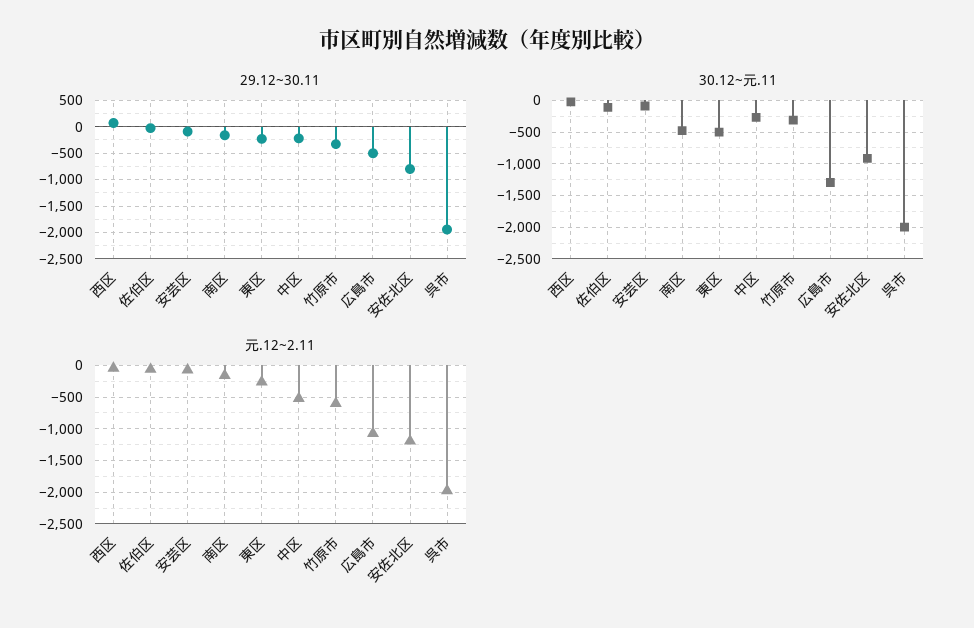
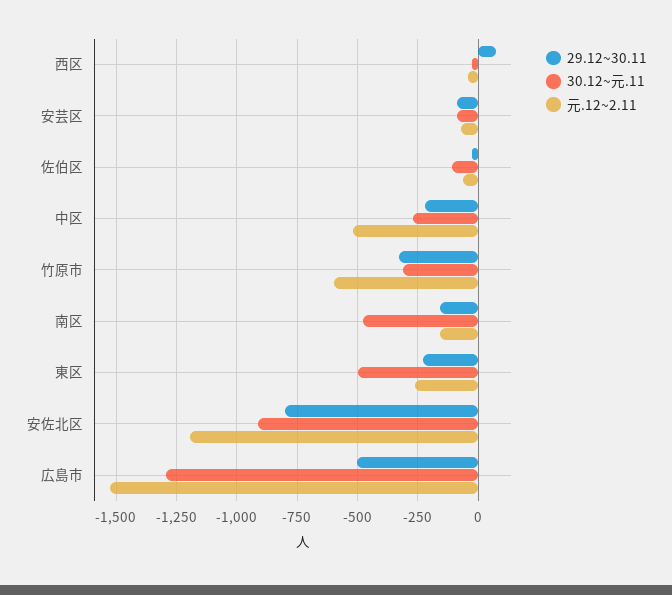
29.12~30.11, 呉市: -2000 -> none
30.12~元.11, 呉市: -2000 -> none
元.12~2.11, 広島市: -1100 -> -1525
元.12~2.11, 呉市: -2000 -> none

